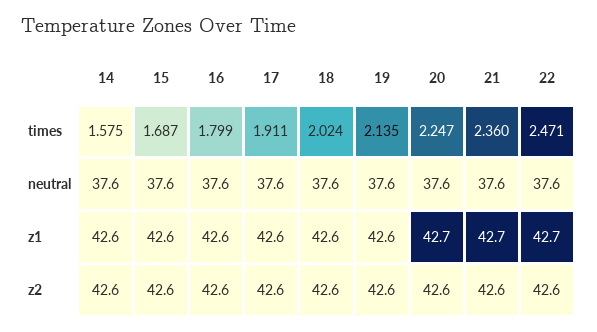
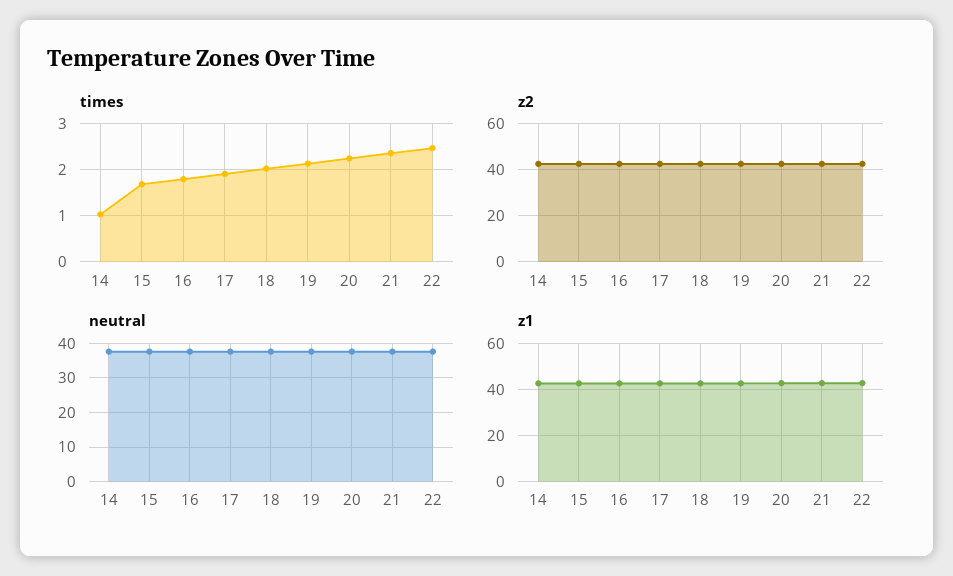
times, 14: 1.575 -> 1

